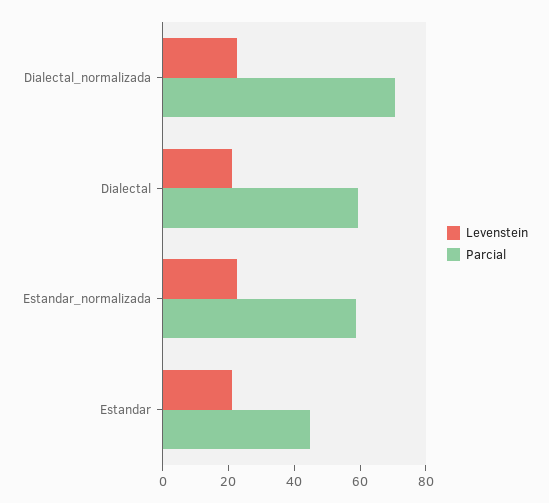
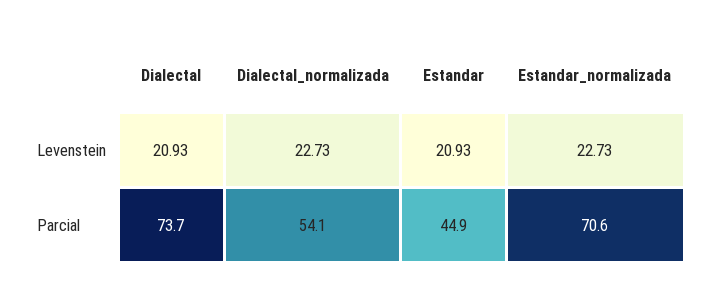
Parcial, Dialectal_normalizada: 70 -> 54.1
Parcial, Dialectal: 60 -> 73.7
Parcial, Estandar_normalizada: 60 -> 70.6

